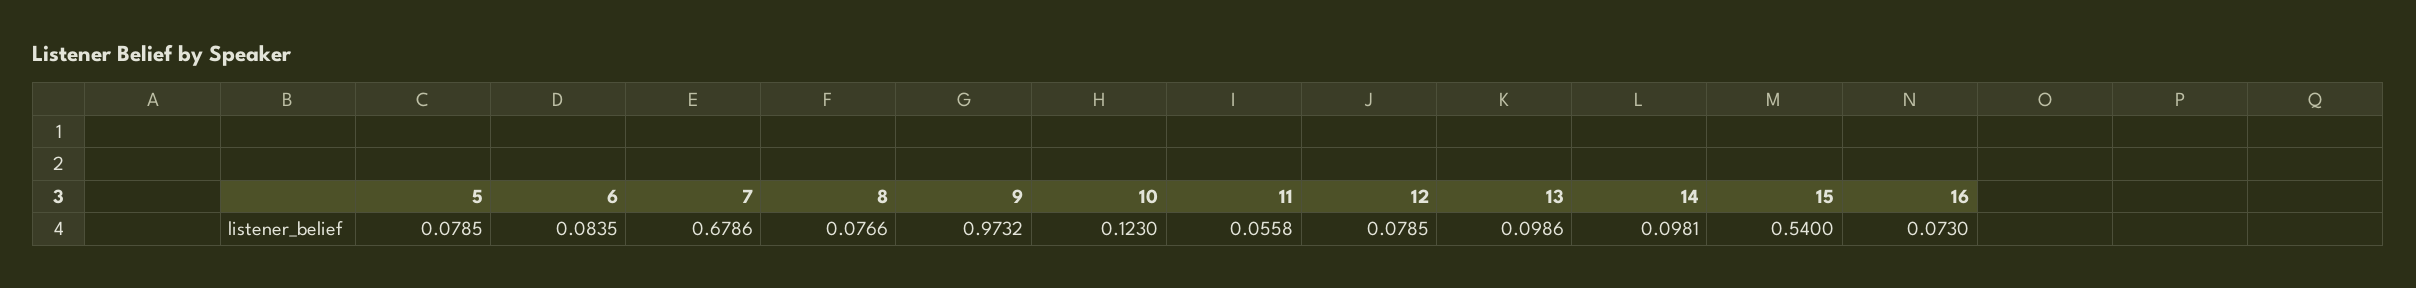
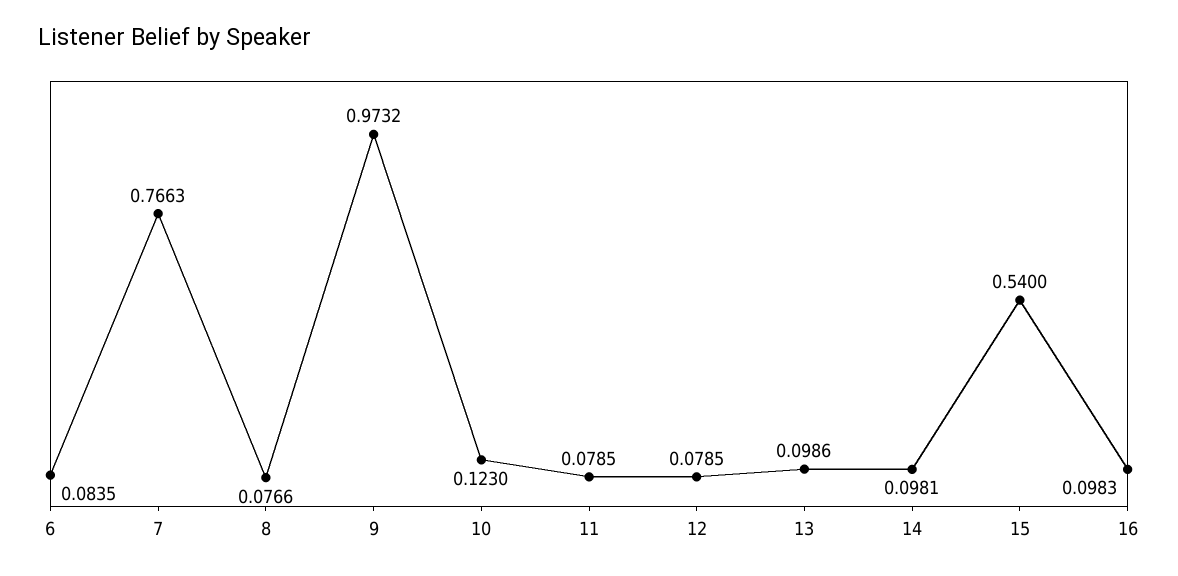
5: 0.0785 -> none
7: 0.6786 -> 0.7663
11: 0.0558 -> 0.0785
16: 0.073 -> 0.0983

